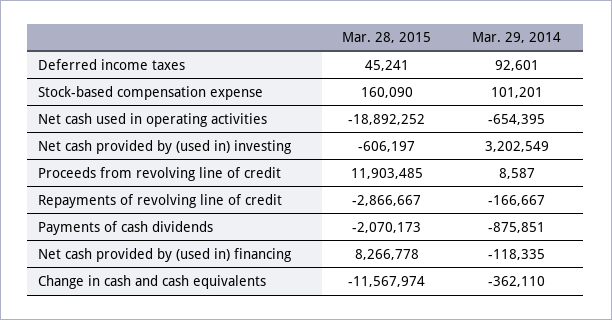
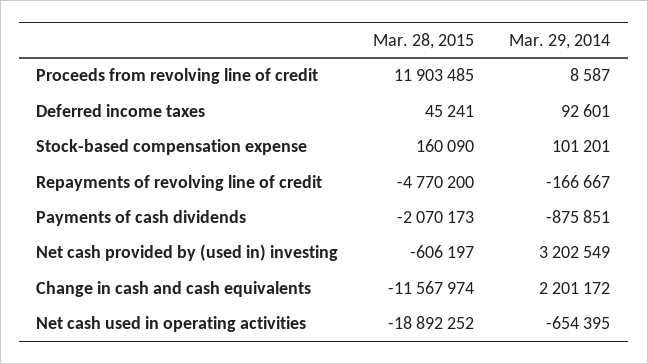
Mar. 28, 2015, Repayments of revolving line of credit: -2866667 -> -4770200
Mar. 28, 2015, Net cash provided by (used in) financing: 8266778 -> none
Mar. 29, 2014, Net cash provided by (used in) financing: -118335 -> none
Mar. 29, 2014, Change in cash and cash equivalents: -362110 -> 2201172

